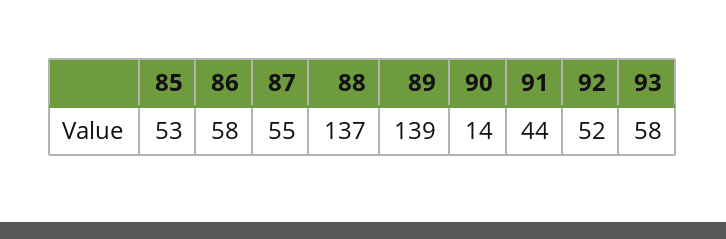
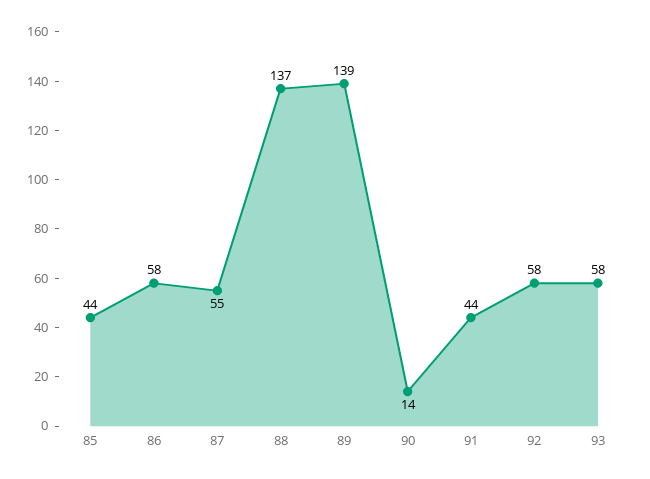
85: 53 -> 44
92: 52 -> 58

